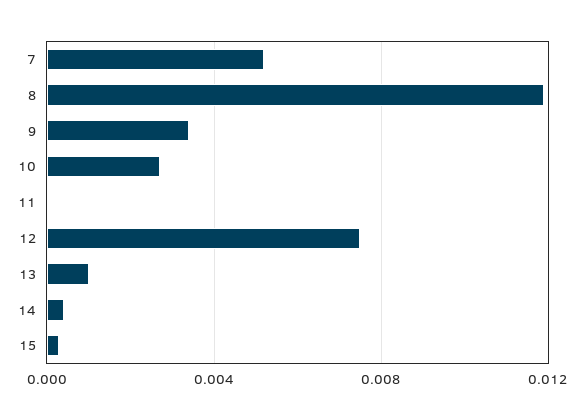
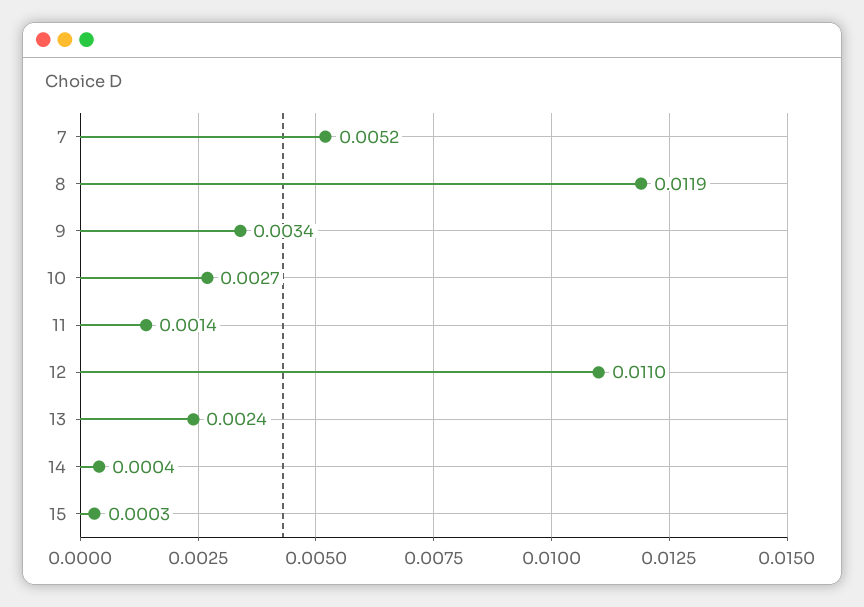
11: 0 -> 0.0014
12: 0.0075 -> 0.011
13: 0.001 -> 0.0024

